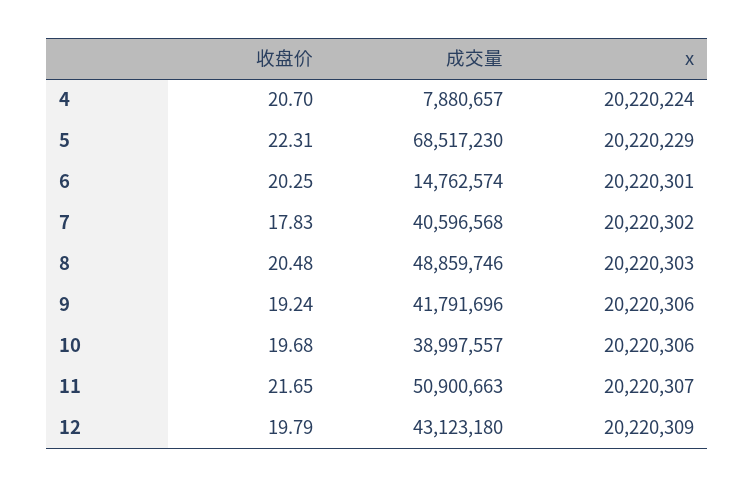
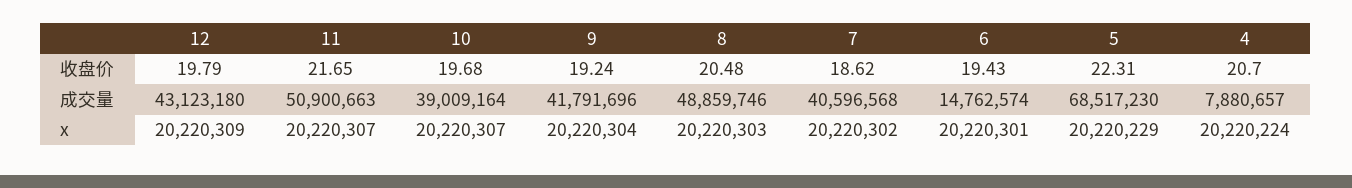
收盘价, 6: 20.25 -> 19.43
收盘价, 7: 17.83 -> 18.62
x, 9: 20220306 -> 20220304
成交量, 10: 38997557 -> 39009164
x, 10: 20220306 -> 20220307

